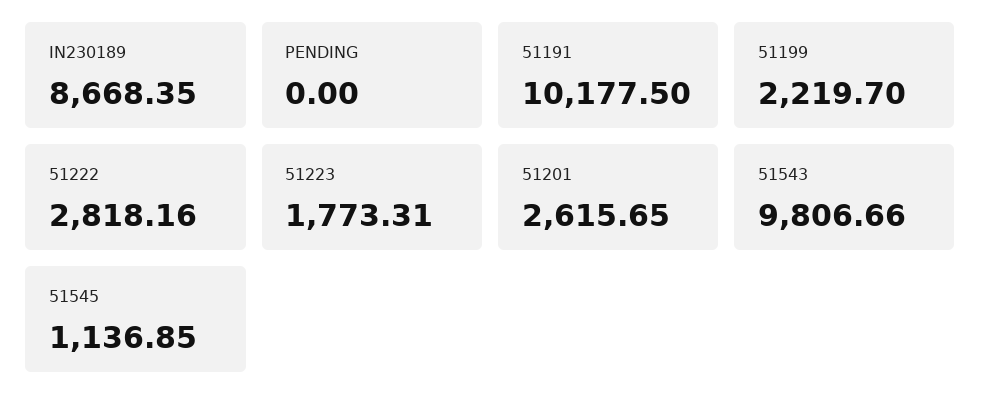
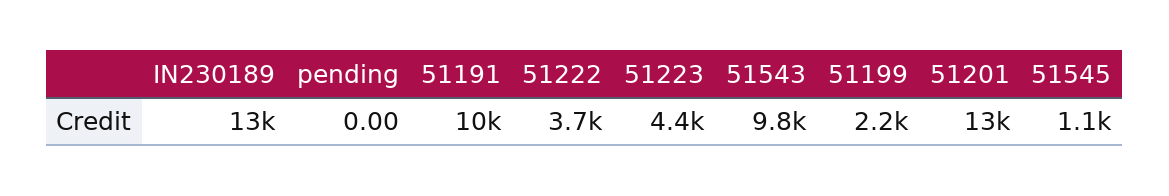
IN230189: 8668.35 -> 13000
51222: 2818.16 -> 3700
51223: 1773.31 -> 4400
51201: 2615.65 -> 13000

